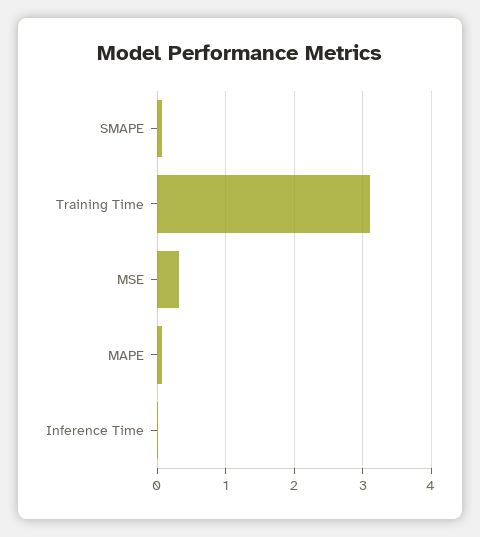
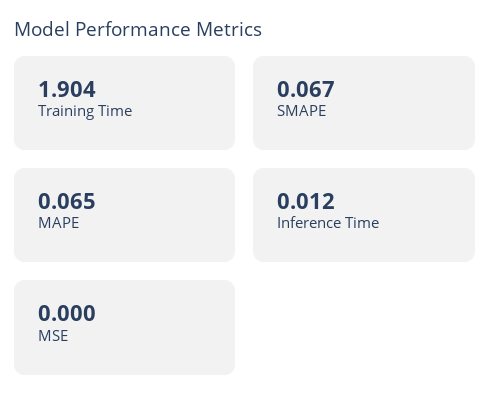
Training Time: 3.1 -> 1.904
MSE: 0.3 -> 0

